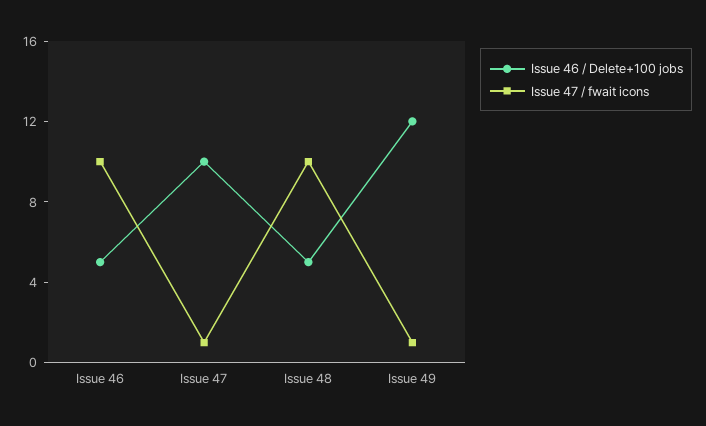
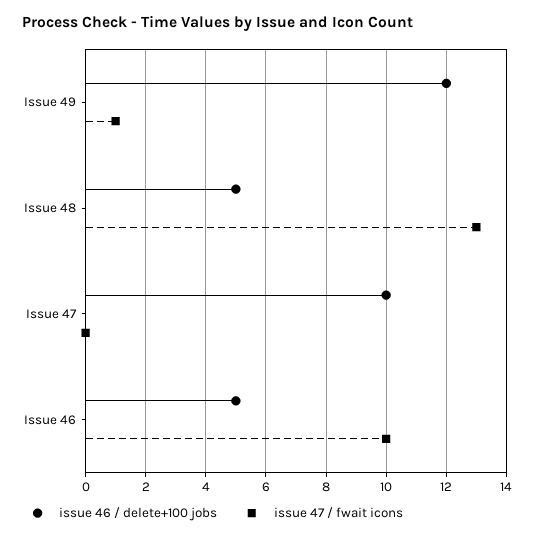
Issue 47 / fwait icons, Issue 47: 1 -> 0
Issue 47 / fwait icons, Issue 48: 10 -> 13

